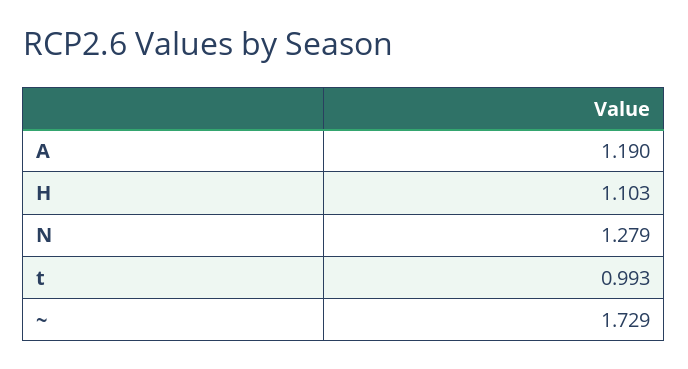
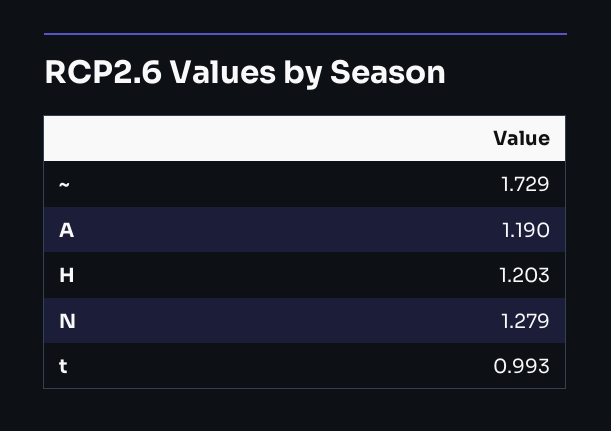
H: 1.103 -> 1.203

